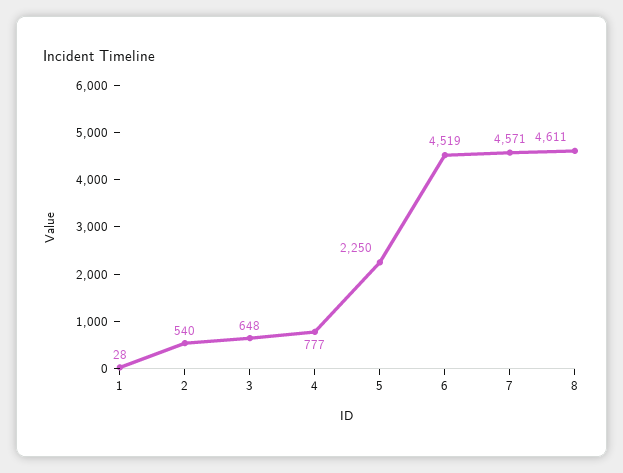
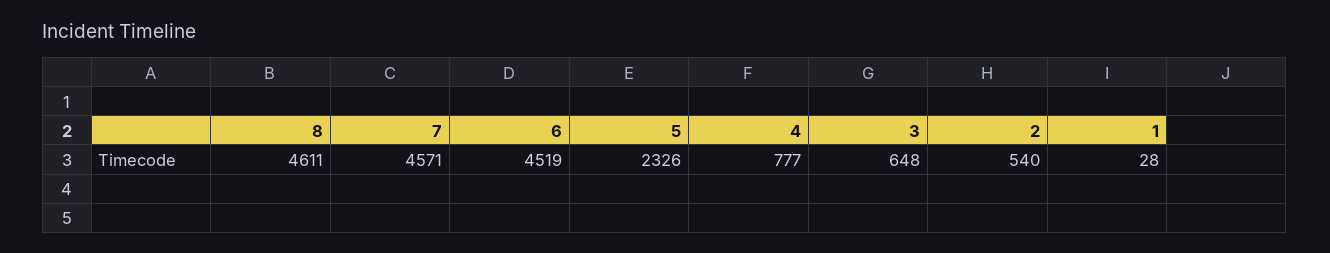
5: 2250 -> 2326

